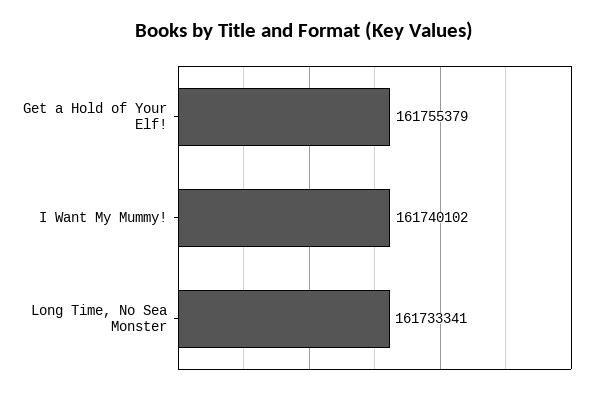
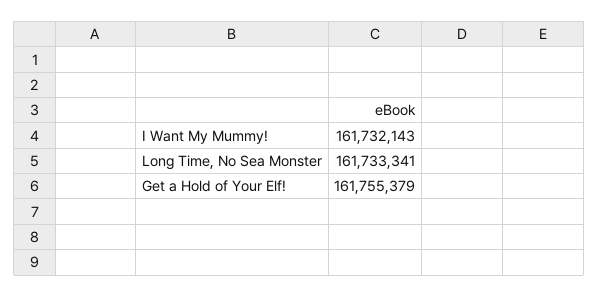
I Want My Mummy!: 161740102 -> 161732143

